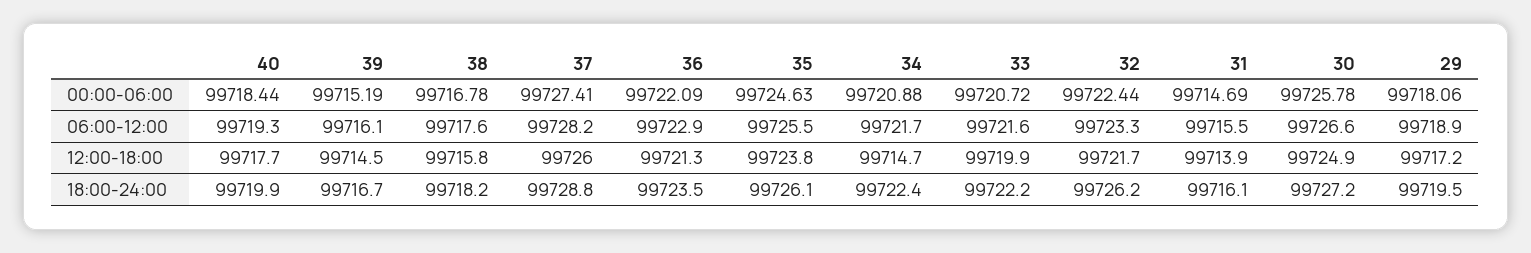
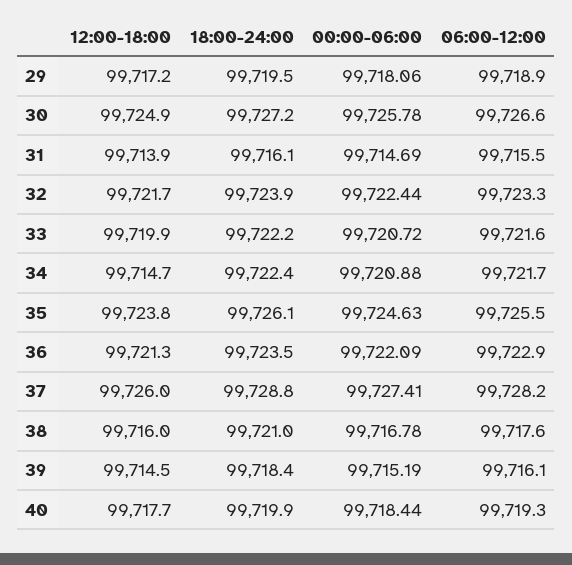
38, 12:00-18:00: 99715.8 -> 99716
39, 18:00-24:00: 99716.7 -> 99718.4
38, 18:00-24:00: 99718.2 -> 99721
32, 18:00-24:00: 99726.2 -> 99723.9

